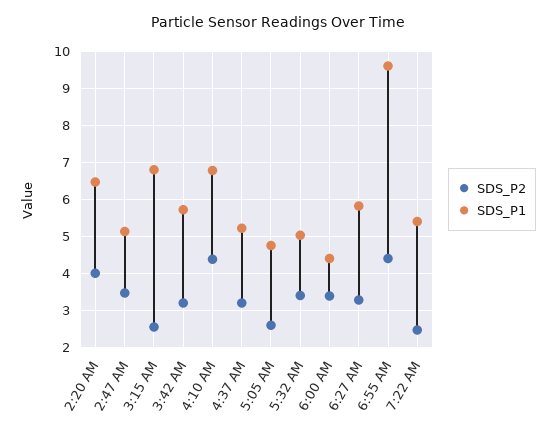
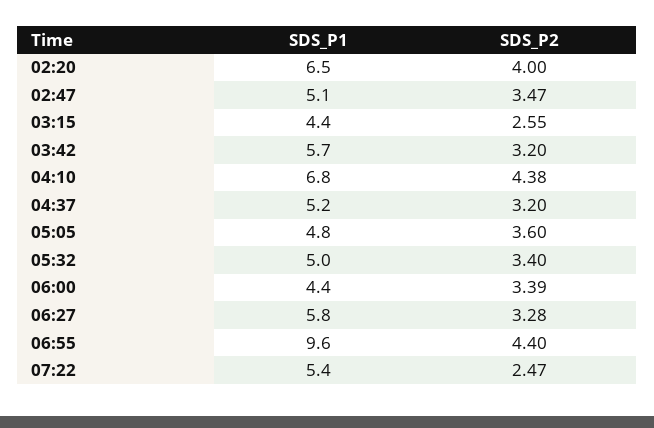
SDS_P1, 3:15 AM: 6.8 -> 4.4
SDS_P2, 5:05 AM: 2.6 -> 3.6

